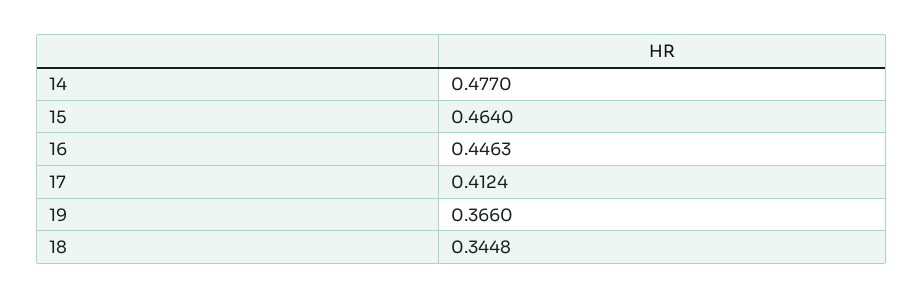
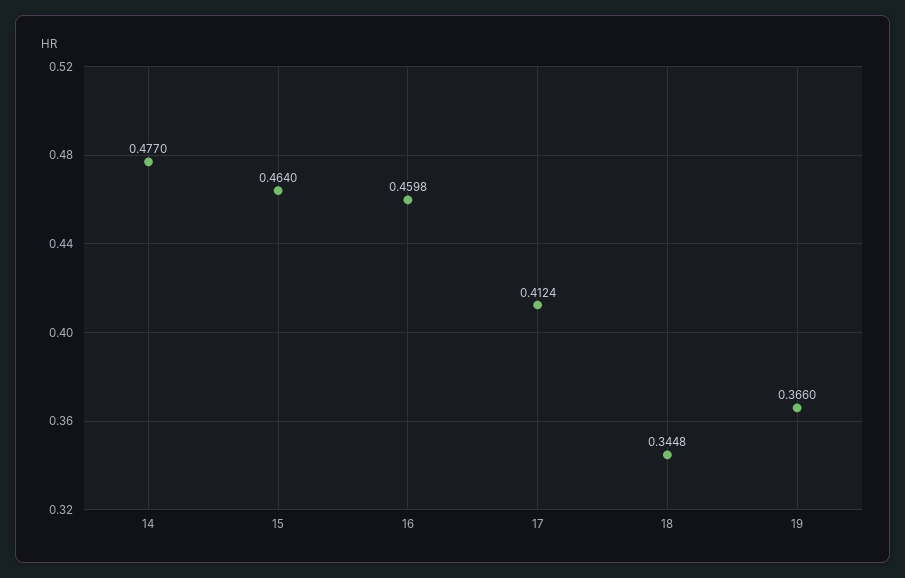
16: 0.4463 -> 0.4598

